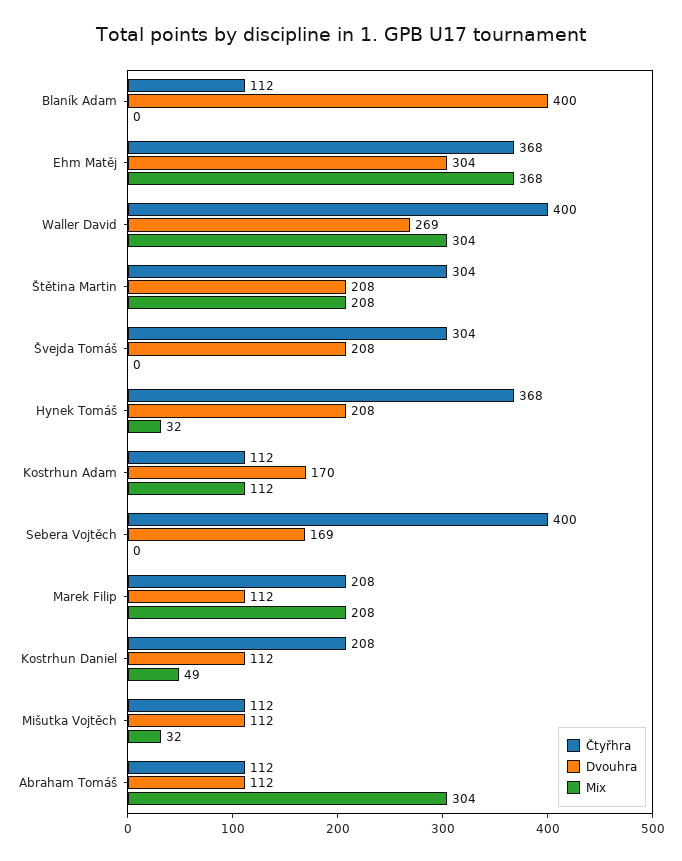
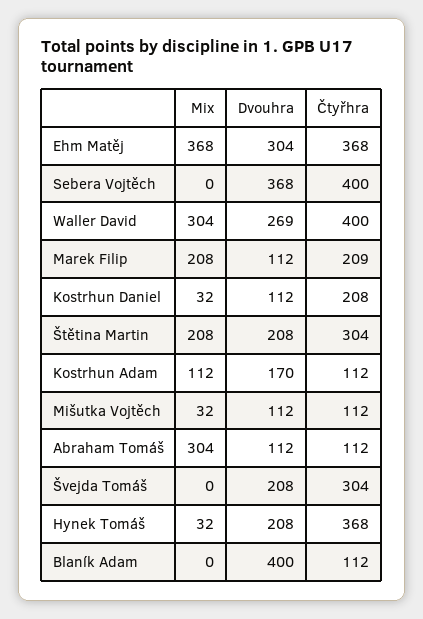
Dvouhra, Sebera Vojtěch: 169 -> 368
Čtyřhra, Marek Filip: 208 -> 209
Mix, Kostrhun Daniel: 49 -> 32

